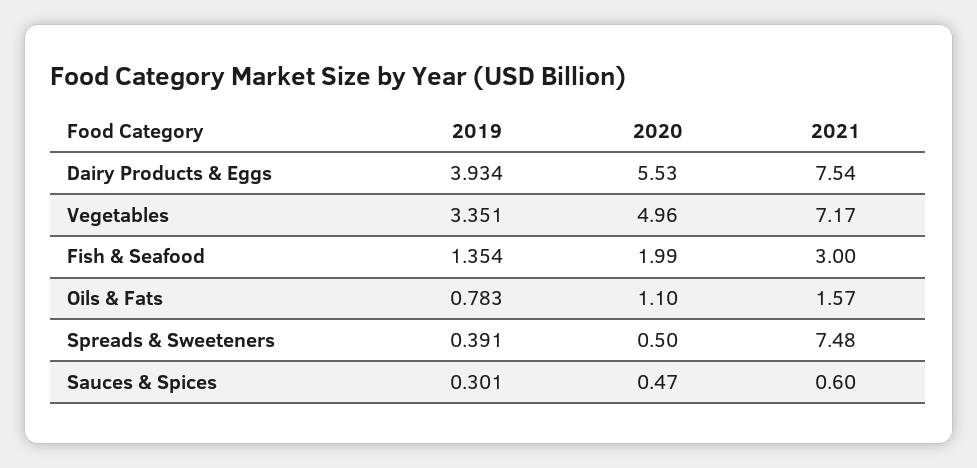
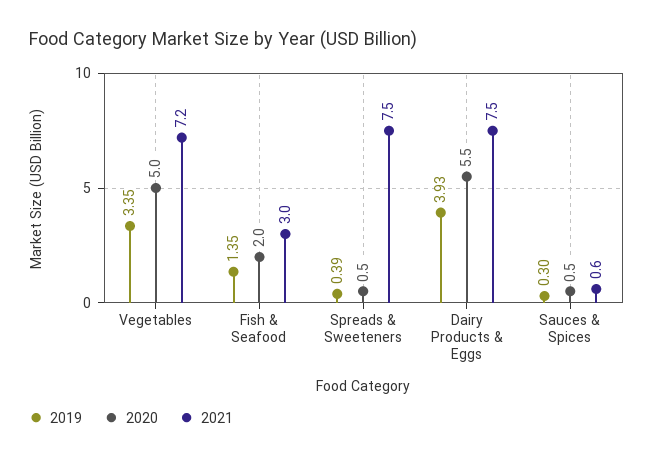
2019, Oils & Fats: 0.783 -> none
2020, Oils & Fats: 1.1 -> none
2021, Oils & Fats: 1.57 -> none

